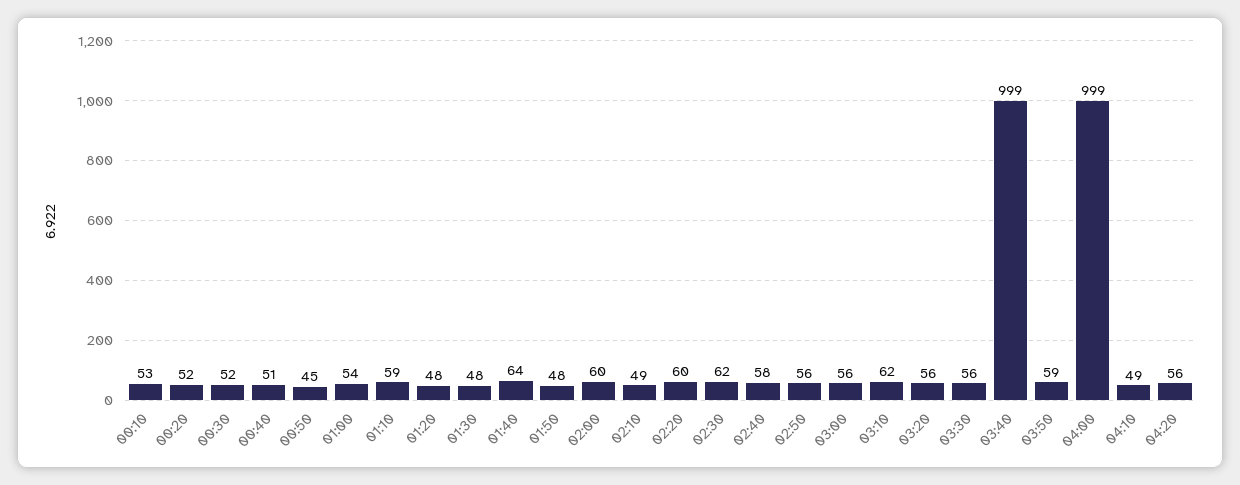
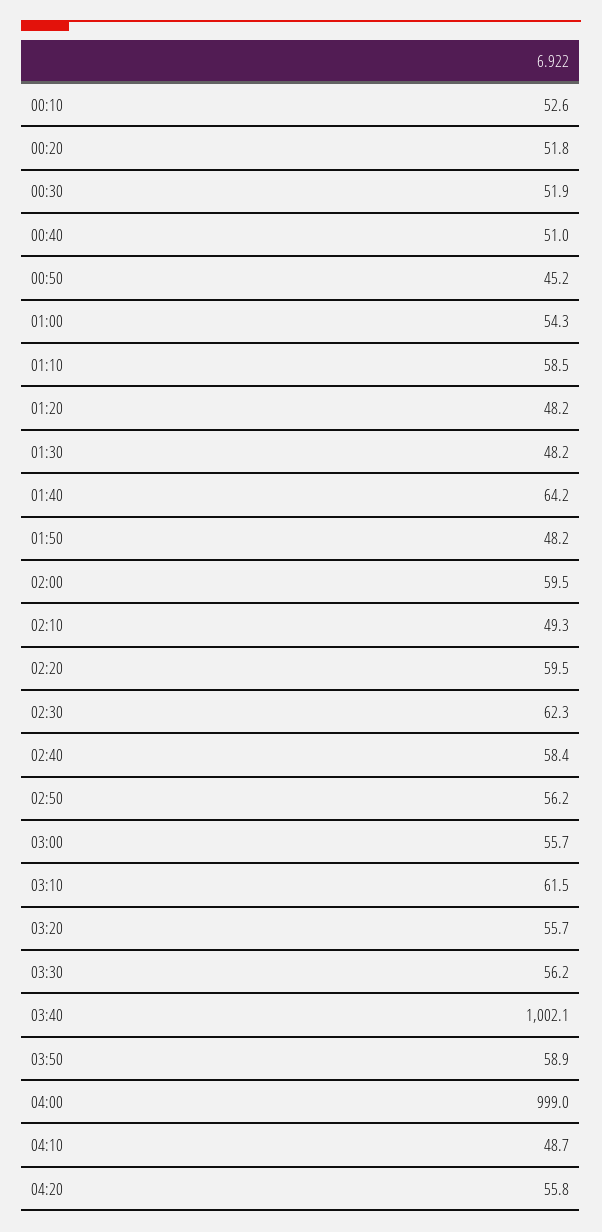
03:40: 999 -> 1002.1

